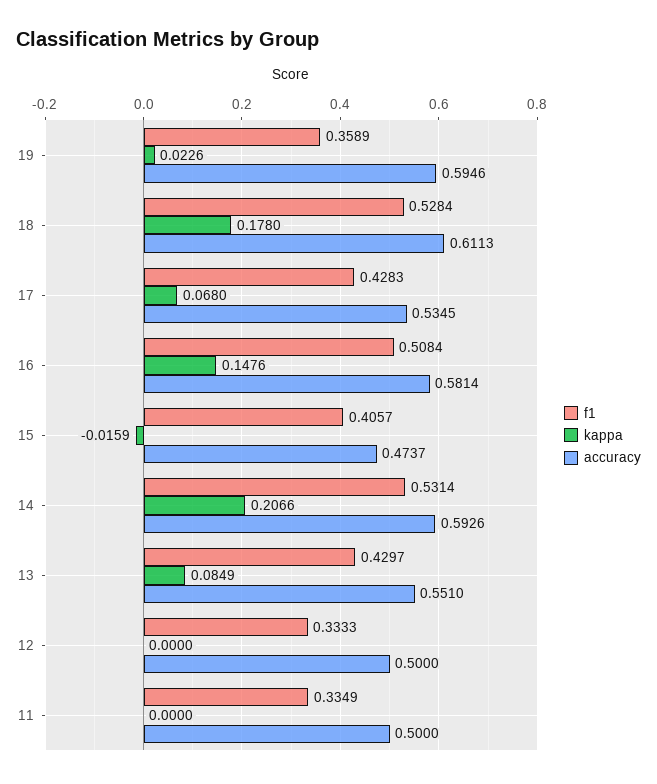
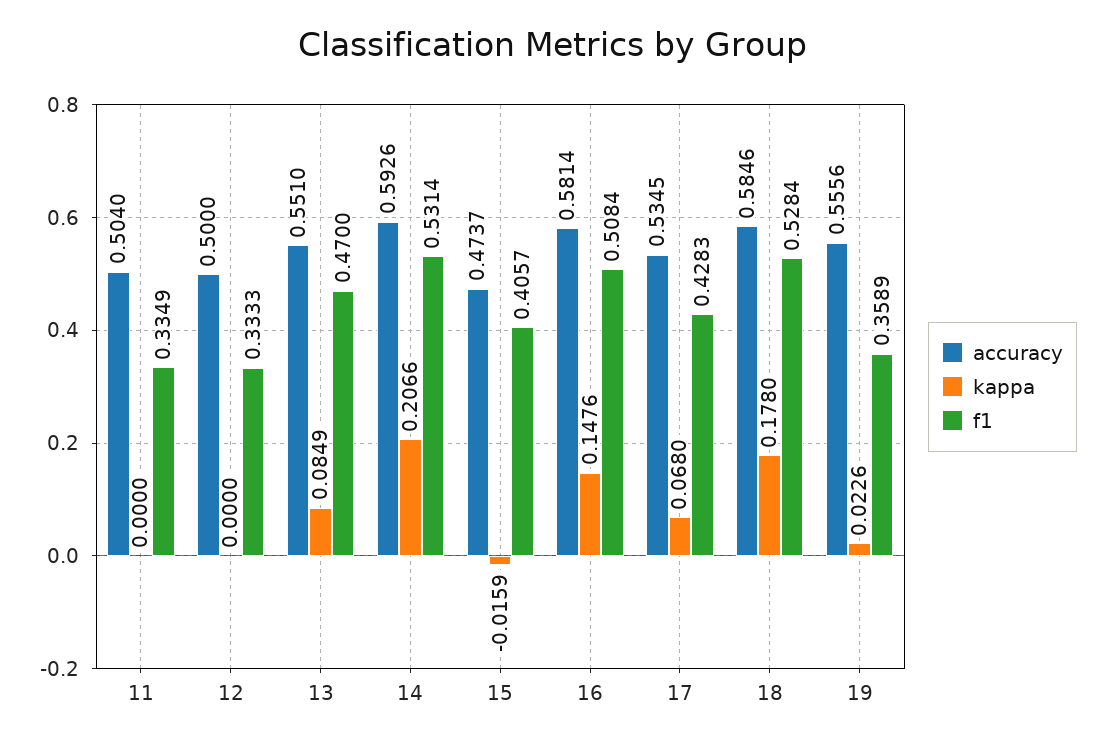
accuracy, 19: 0.5946 -> 0.5556
accuracy, 18: 0.6113 -> 0.5846
f1, 13: 0.4297 -> 0.47
accuracy, 11: 0.5 -> 0.504

